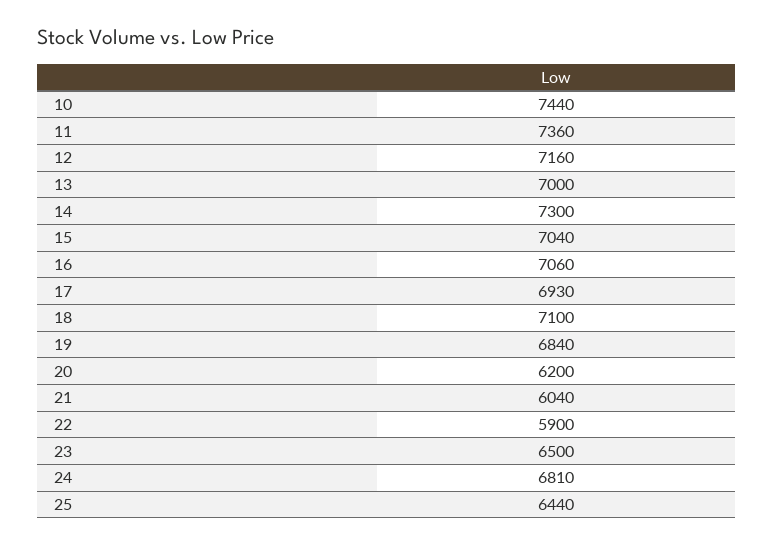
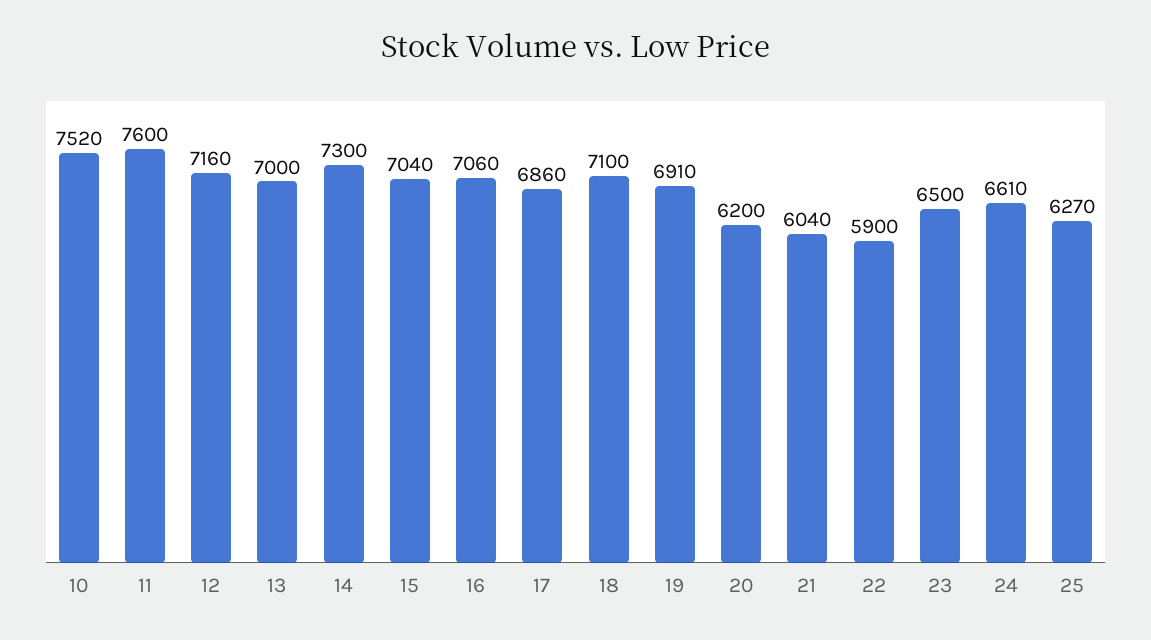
10: 7440 -> 7520
11: 7360 -> 7600
17: 6930 -> 6860
19: 6840 -> 6910
24: 6810 -> 6610
25: 6440 -> 6270

